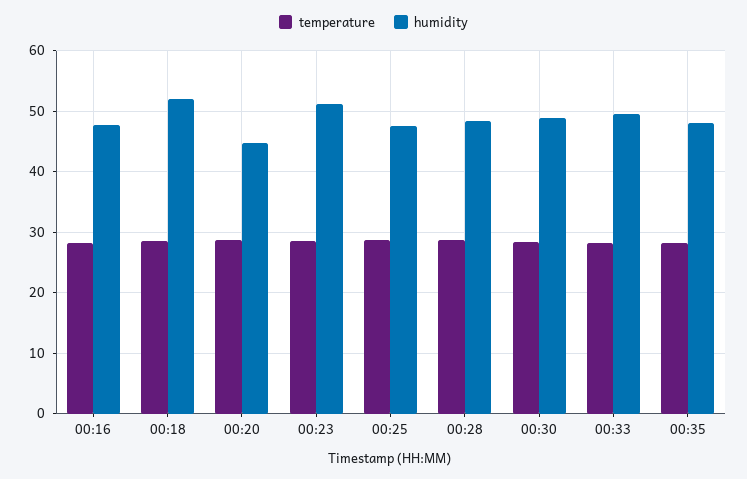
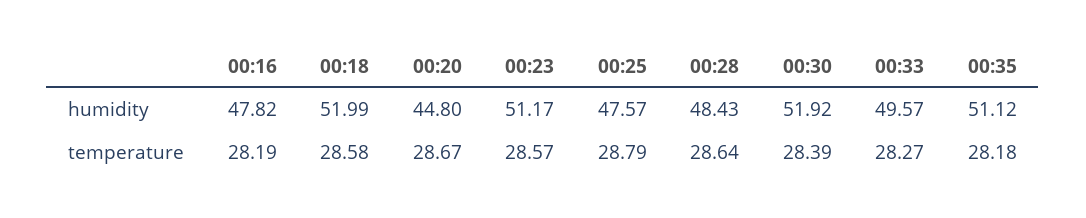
humidity, 00:30: 49 -> 51.92
humidity, 00:35: 48 -> 51.12

